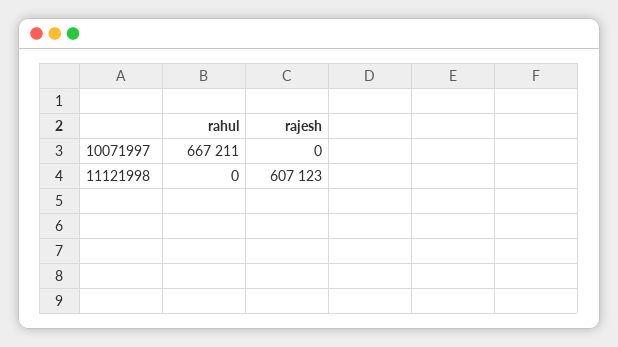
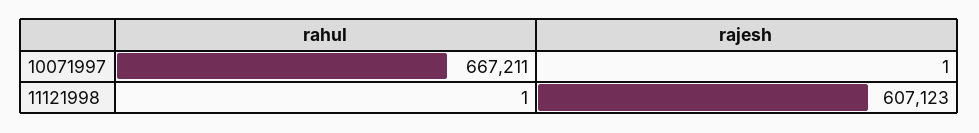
rajesh, 10071997: 0 -> 1
rahul, 11121998: 0 -> 1

